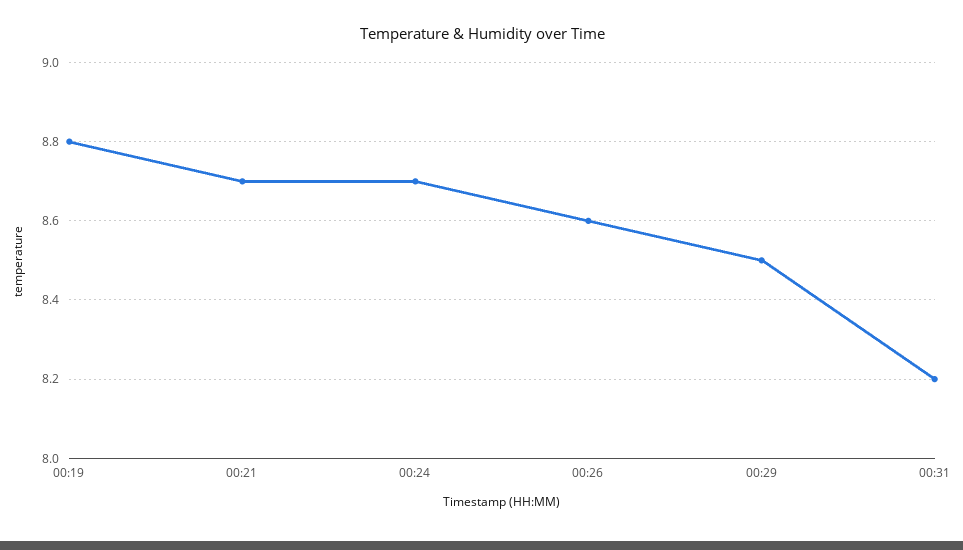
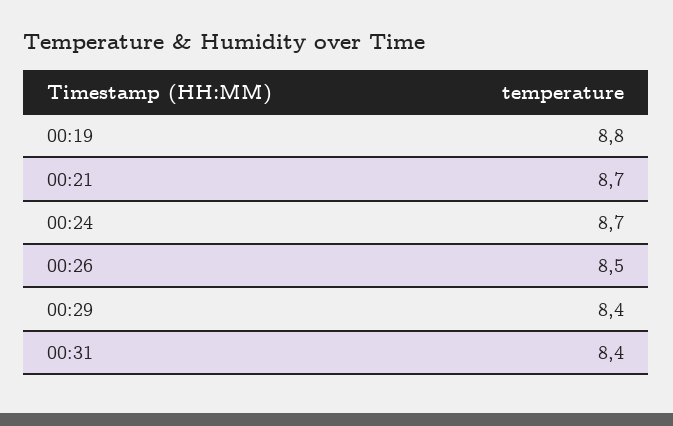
00:26: 8.6 -> 8.5
00:29: 8.5 -> 8.4
00:31: 8.2 -> 8.4

